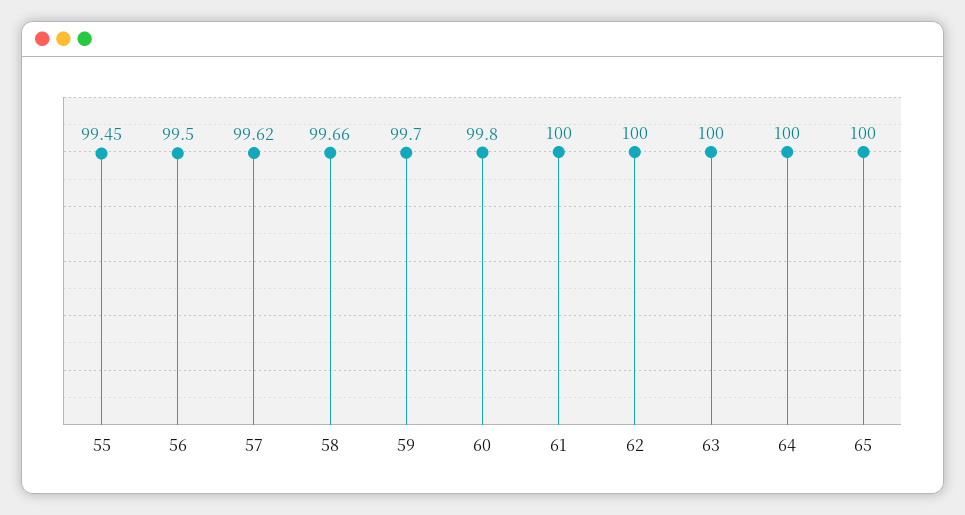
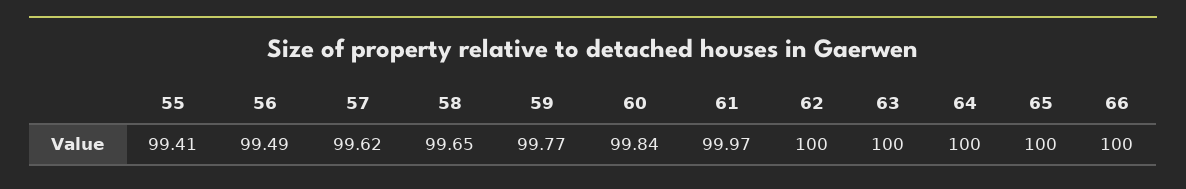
55: 99.45 -> 99.41
56: 99.5 -> 99.49
58: 99.66 -> 99.65
59: 99.7 -> 99.77
60: 99.8 -> 99.84
61: 100 -> 99.97
66: none -> 100

